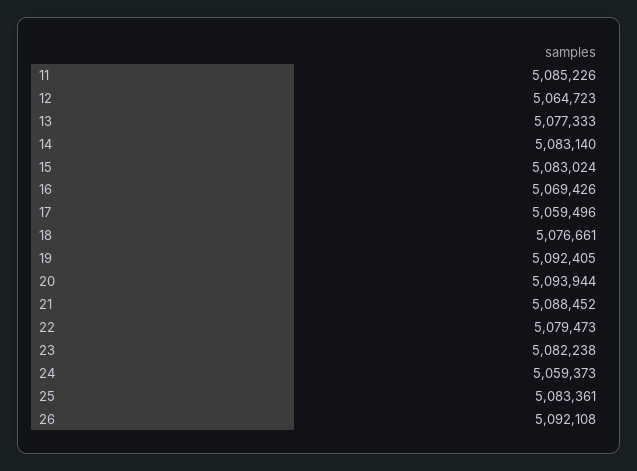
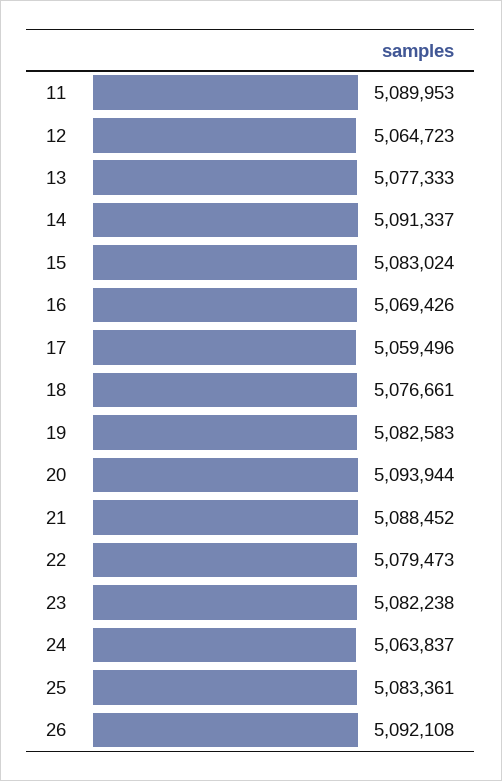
11: 5085226 -> 5089953
14: 5083140 -> 5091337
19: 5092405 -> 5082583
24: 5059373 -> 5063837

